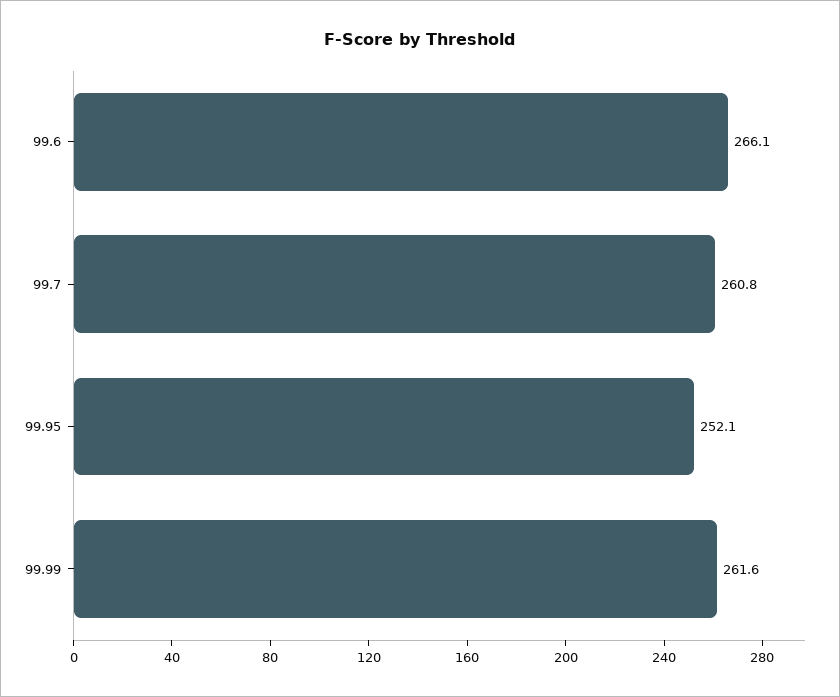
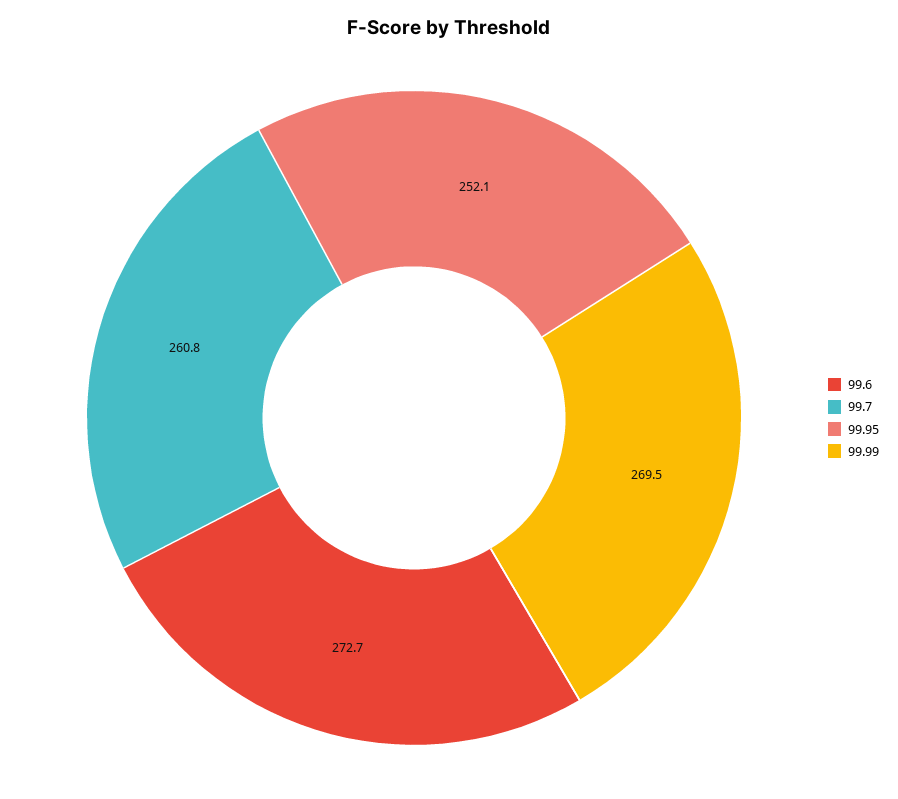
99.6: 266.1 -> 272.7
99.99: 261.6 -> 269.5

